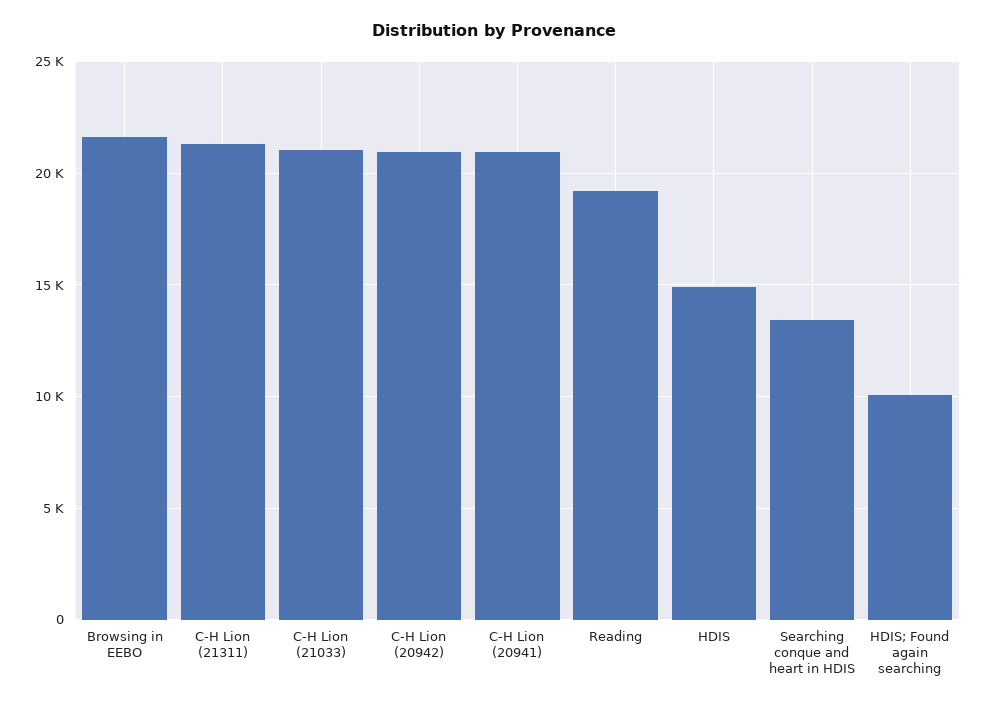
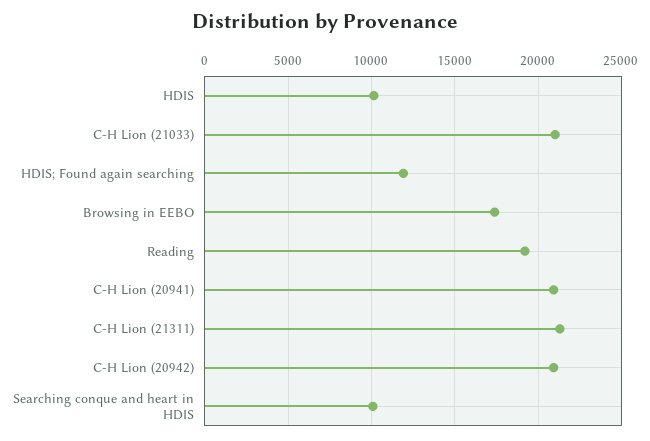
Browsing in EEBO: 21500 -> 17500
HDIS: 15000 -> 10000
Searching conque and heart in HDIS: 13500 -> 10000
HDIS; Found again searching: 10000 -> 12000

